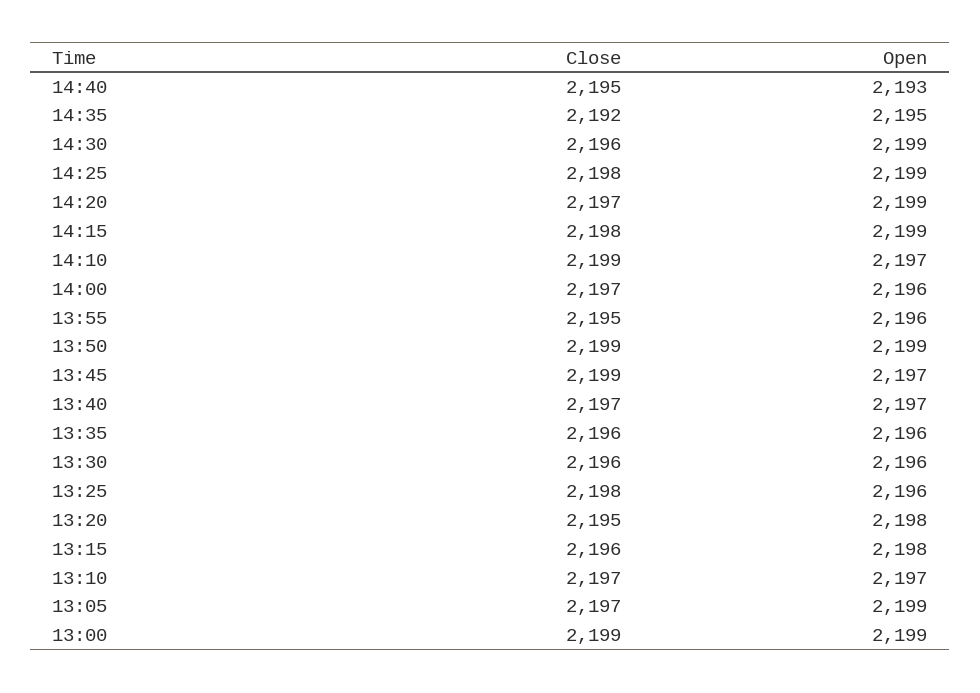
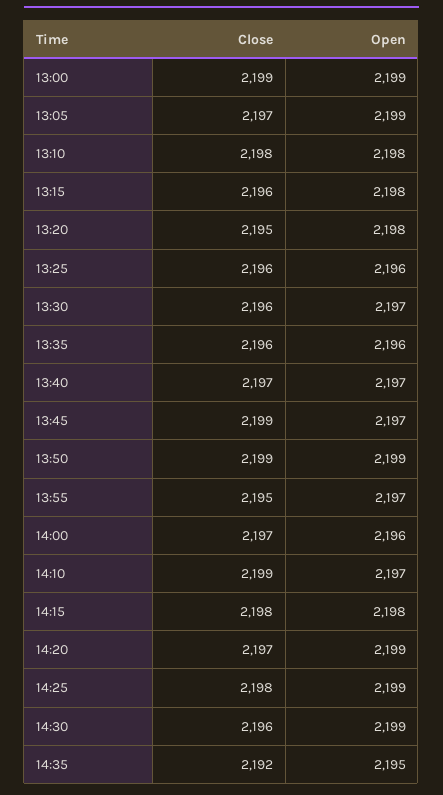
Close, 14:40: 2195 -> none
Open, 14:40: 2193 -> none
Open, 14:15: 2199 -> 2198
Open, 13:55: 2196 -> 2197
Open, 13:30: 2196 -> 2197
Close, 13:25: 2198 -> 2196
Close, 13:10: 2197 -> 2198
Open, 13:10: 2197 -> 2198

